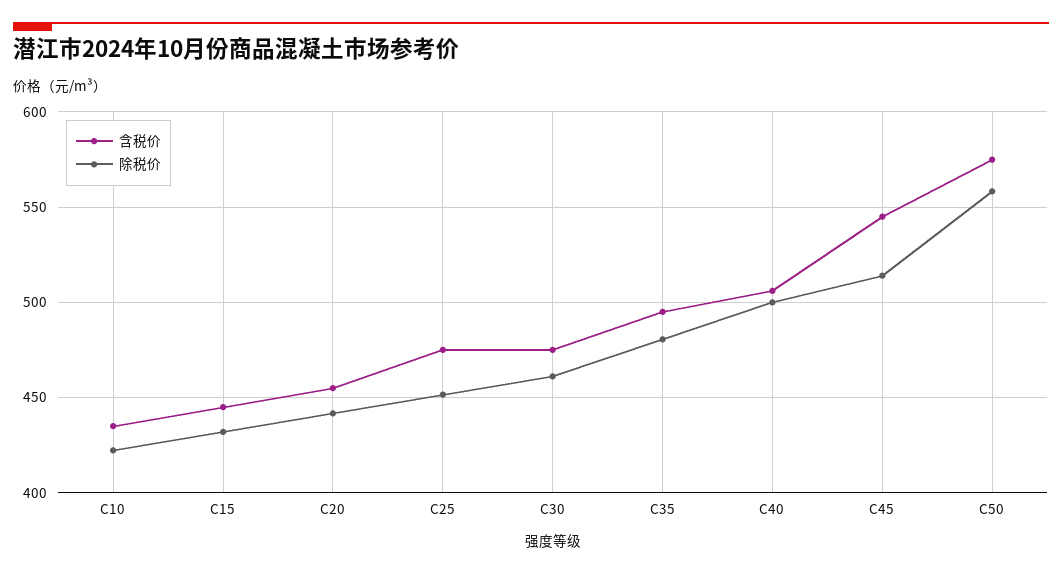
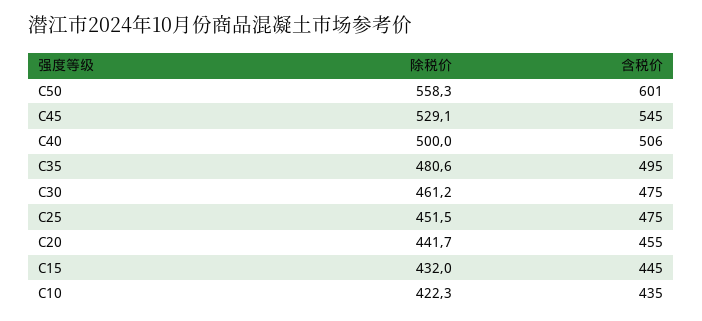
除税价, C45: 515 -> 529.1
含税价, C50: 575 -> 601

